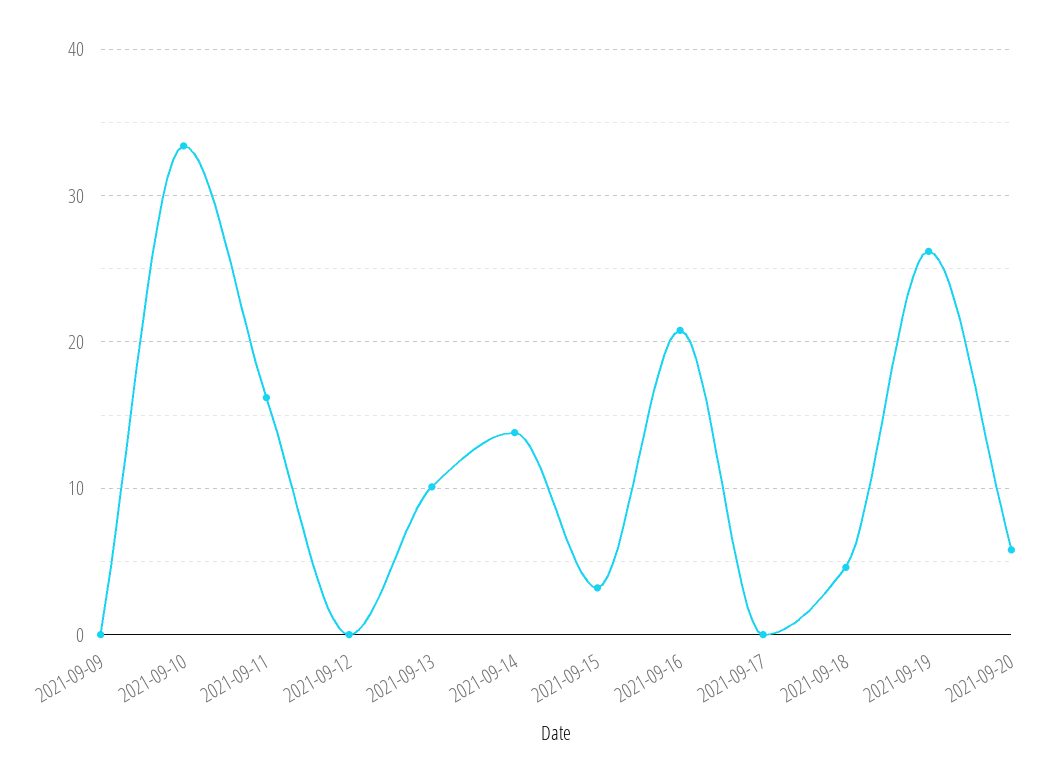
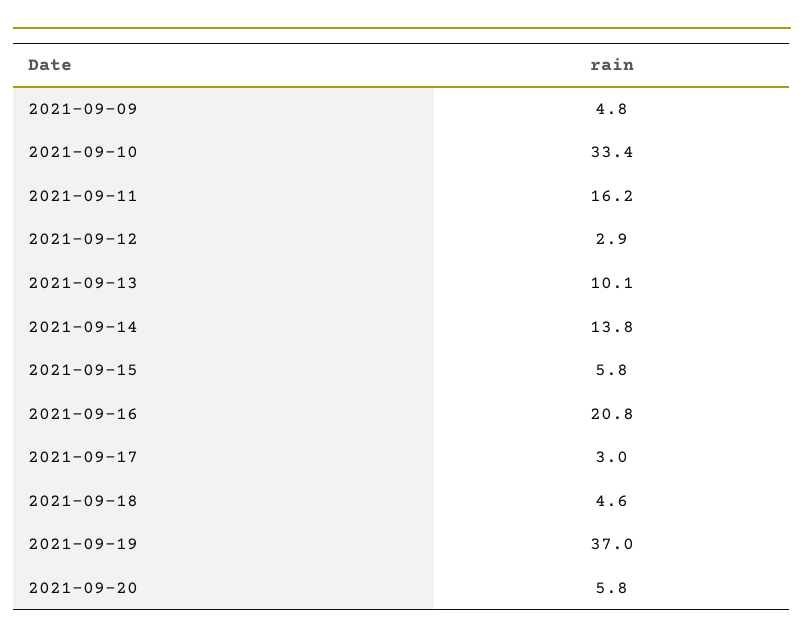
2021-09-09: 0 -> 4.8
2021-09-12: 0 -> 2.9
2021-09-15: 3 -> 5.8
2021-09-17: 0 -> 3
2021-09-19: 26 -> 37

